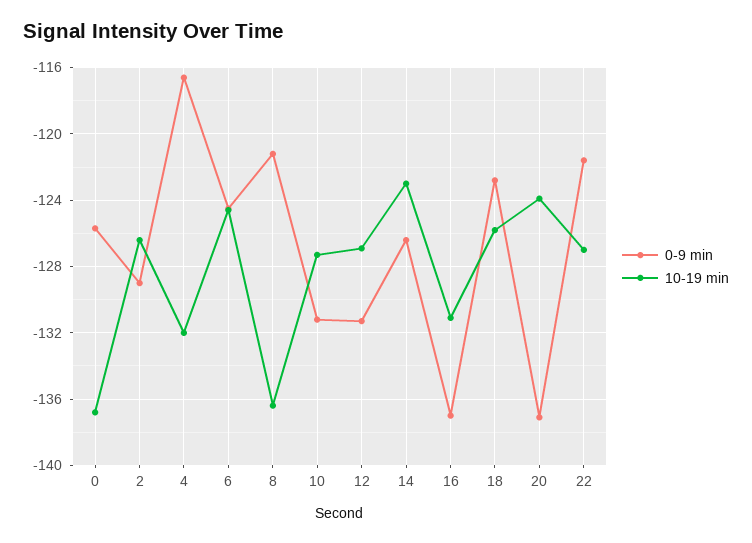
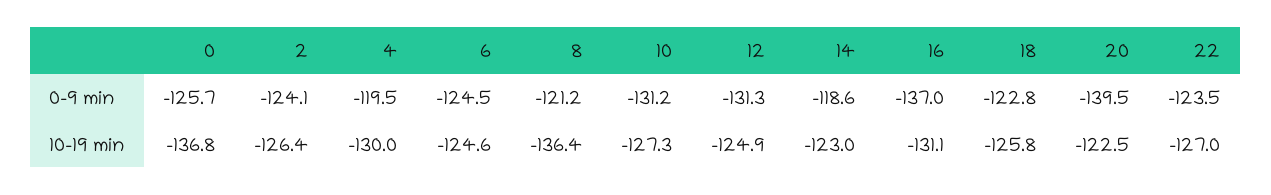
0-9 min, 2: -129 -> -124.1
0-9 min, 4: -116.5 -> -119.5
10-19 min, 4: -132 -> -130
10-19 min, 12: -127 -> -124.9
0-9 min, 14: -126.5 -> -118.6
0-9 min, 20: -137 -> -139.5
10-19 min, 20: -124 -> -122.5
0-9 min, 22: -121.5 -> -123.5

